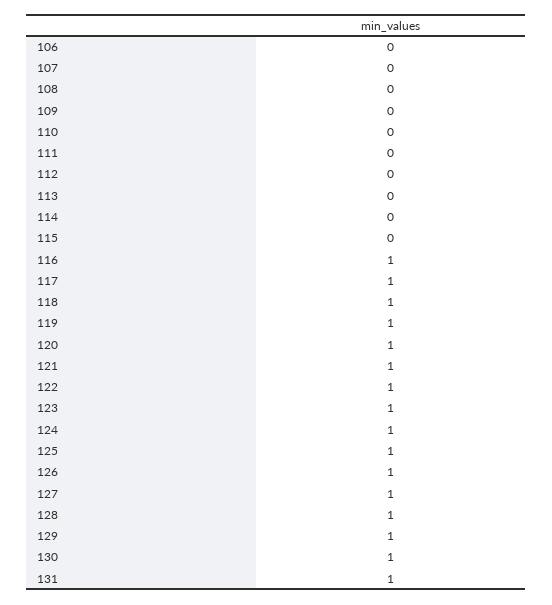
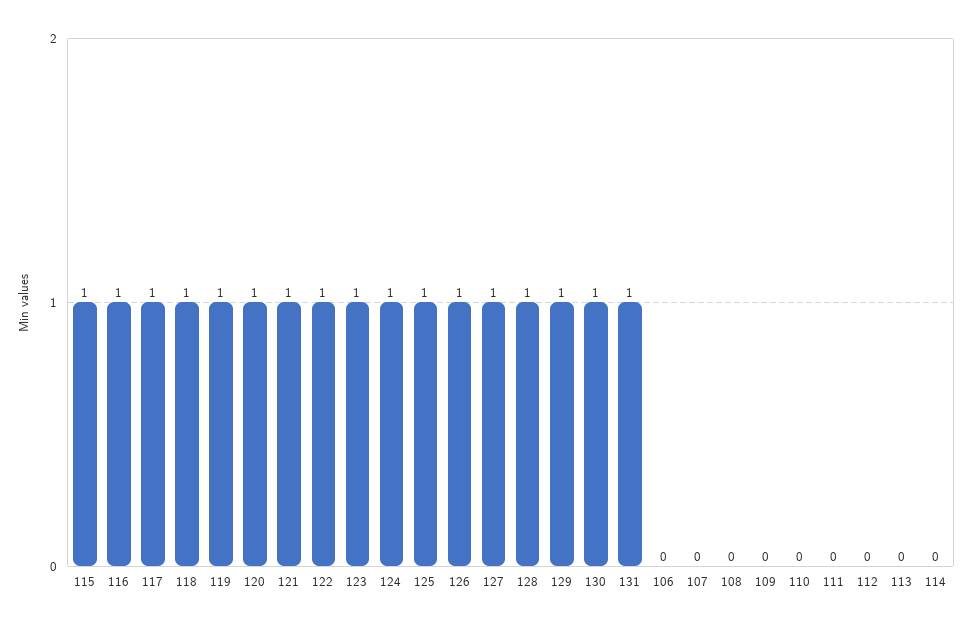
115: 0 -> 1

